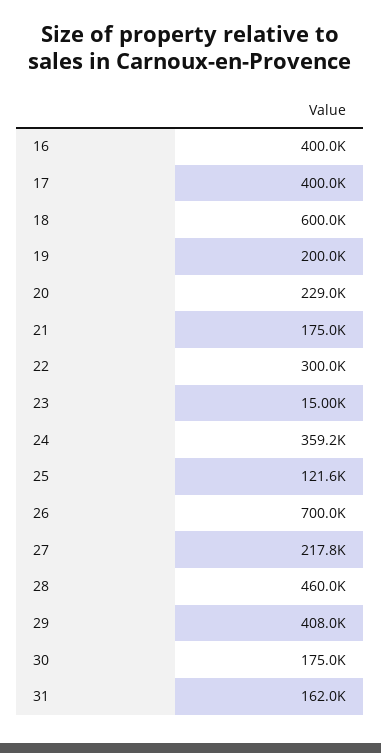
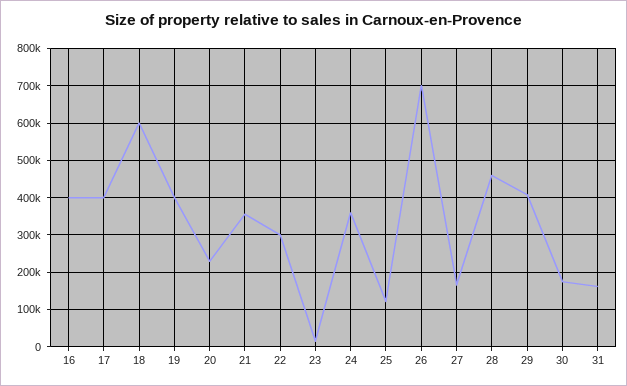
19: 200000 -> 400000
21: 175000 -> 360000
27: 217800 -> 160000

